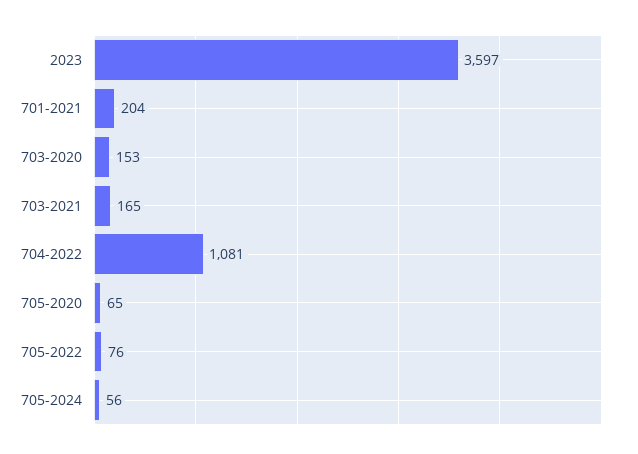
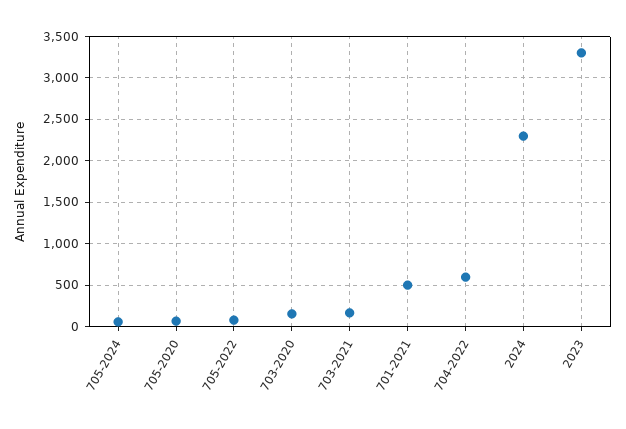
2023: 3597 -> 3300
701-2021: 204 -> 500
704-2022: 1081 -> 600
2024: none -> 2300

